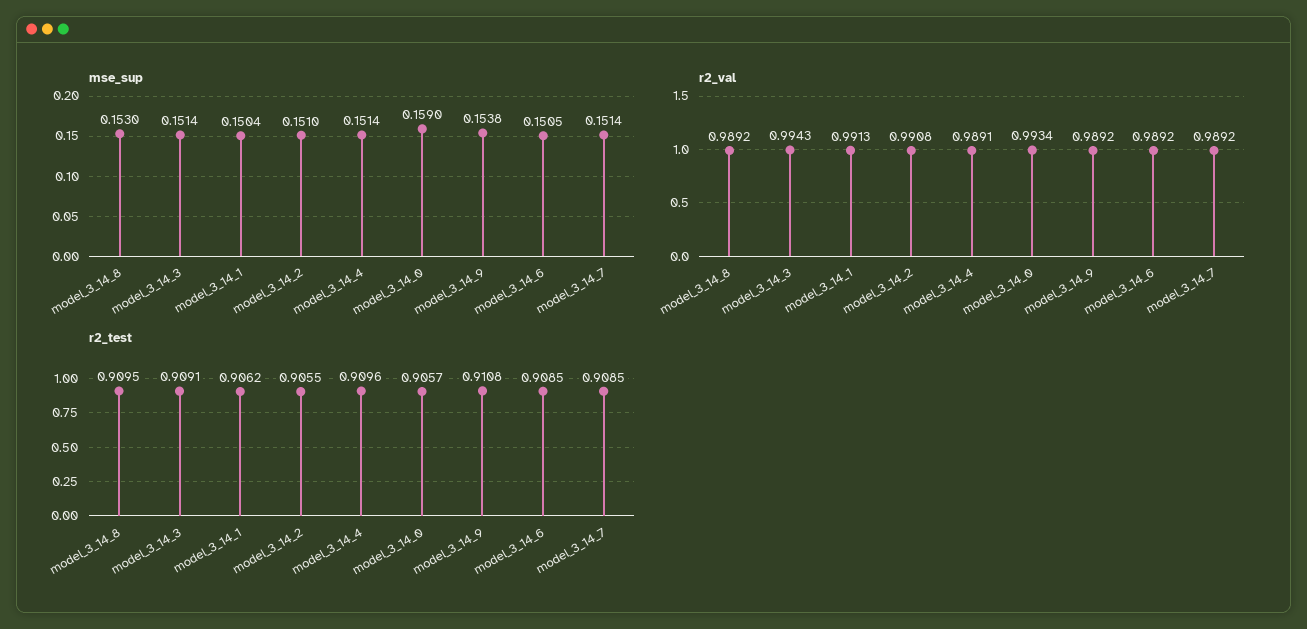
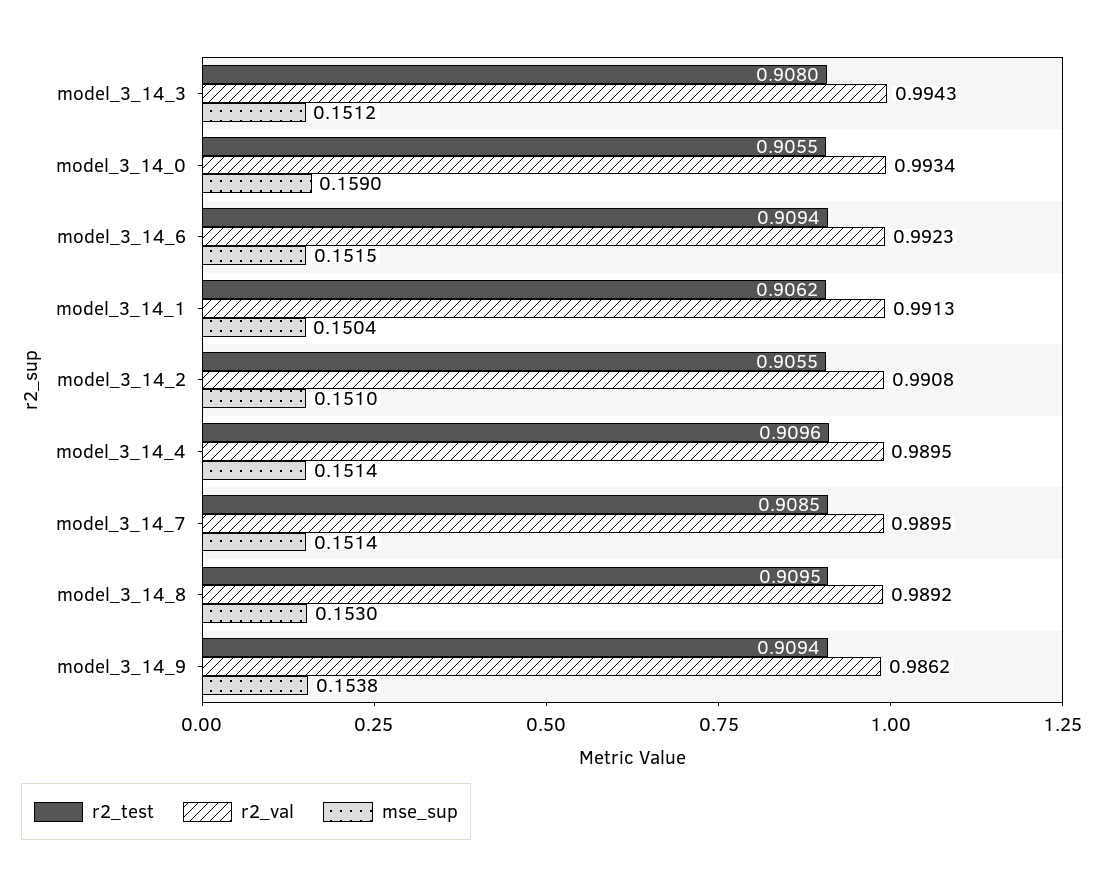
mse_sup, model_3_14_3: 0.1514 -> 0.1512
mse_sup, model_3_14_6: 0.1505 -> 0.1515
r2_val, model_3_14_4: 0.9891 -> 0.9895
r2_val, model_3_14_9: 0.9892 -> 0.9862
r2_val, model_3_14_6: 0.9892 -> 0.9923
r2_val, model_3_14_7: 0.9892 -> 0.9895
r2_test, model_3_14_3: 0.9091 -> 0.908
r2_test, model_3_14_0: 0.9057 -> 0.9055
r2_test, model_3_14_9: 0.9108 -> 0.9094
r2_test, model_3_14_6: 0.9085 -> 0.9094

